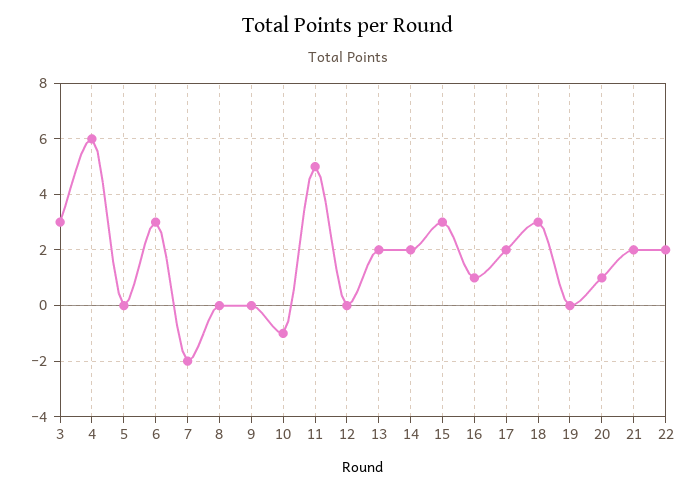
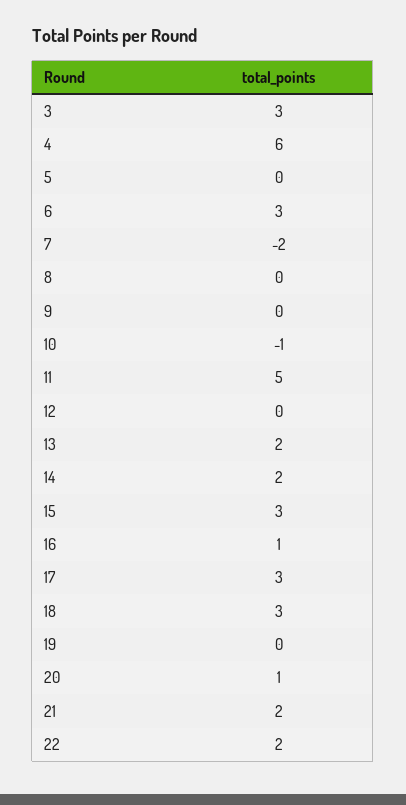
17: 2 -> 3

